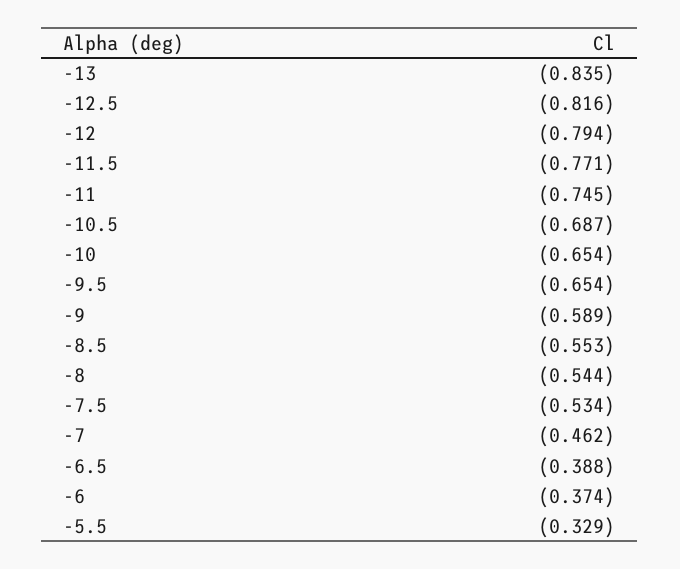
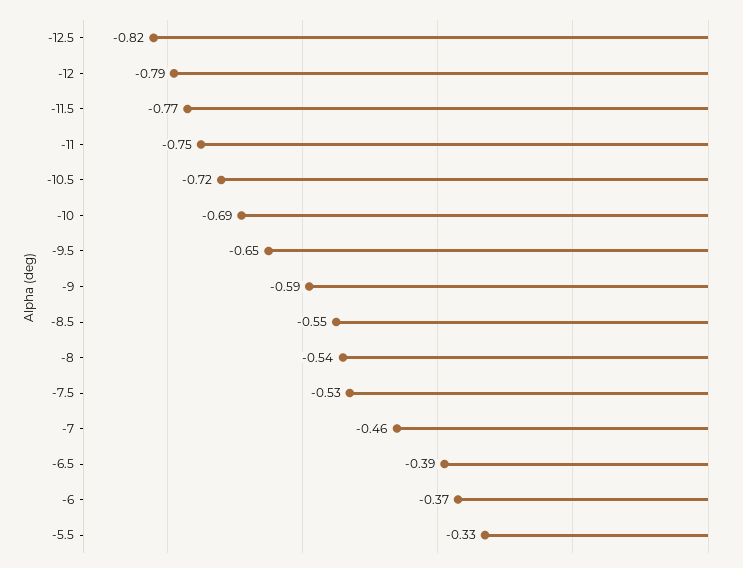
-13: -0.835 -> none
-10.5: -0.687 -> -0.72
-10: -0.654 -> -0.69

